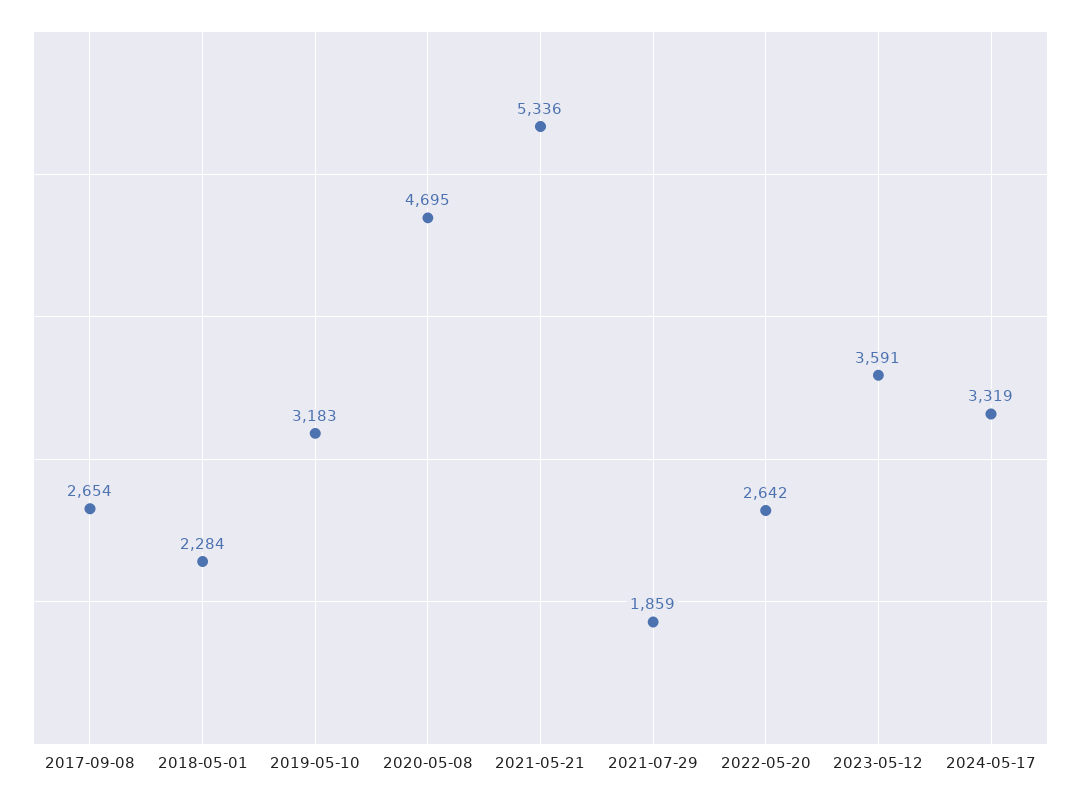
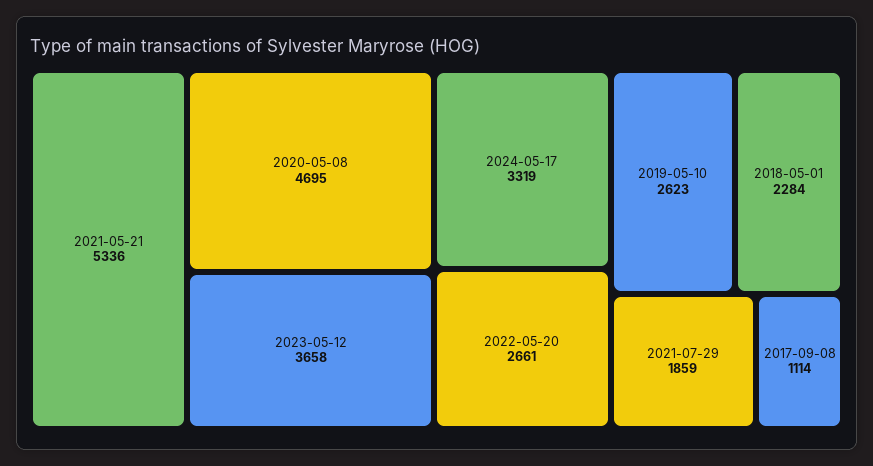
2017-09-08: 2654 -> 1114
2019-05-10: 3183 -> 2623
2022-05-20: 2642 -> 2661
2023-05-12: 3591 -> 3658

